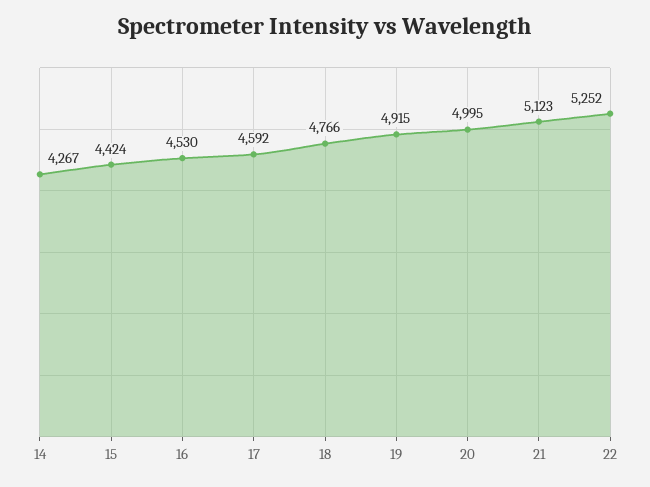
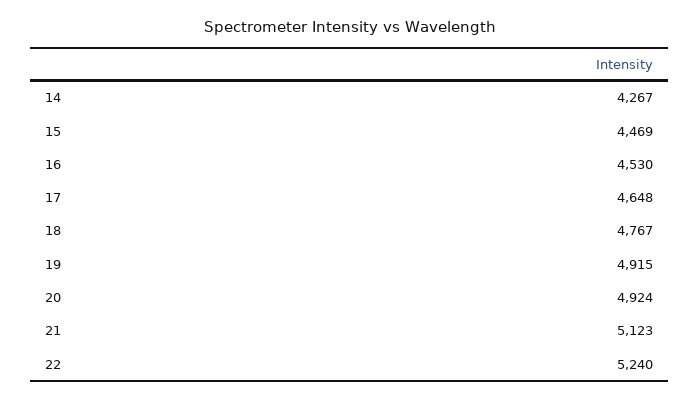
15: 4424 -> 4469
17: 4592 -> 4648
18: 4766 -> 4767
20: 4995 -> 4924
22: 5252 -> 5240

